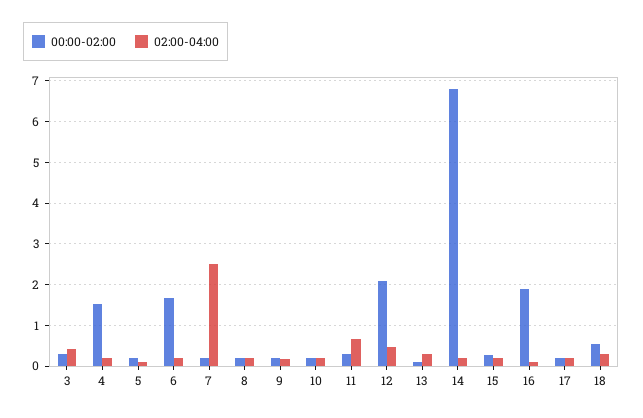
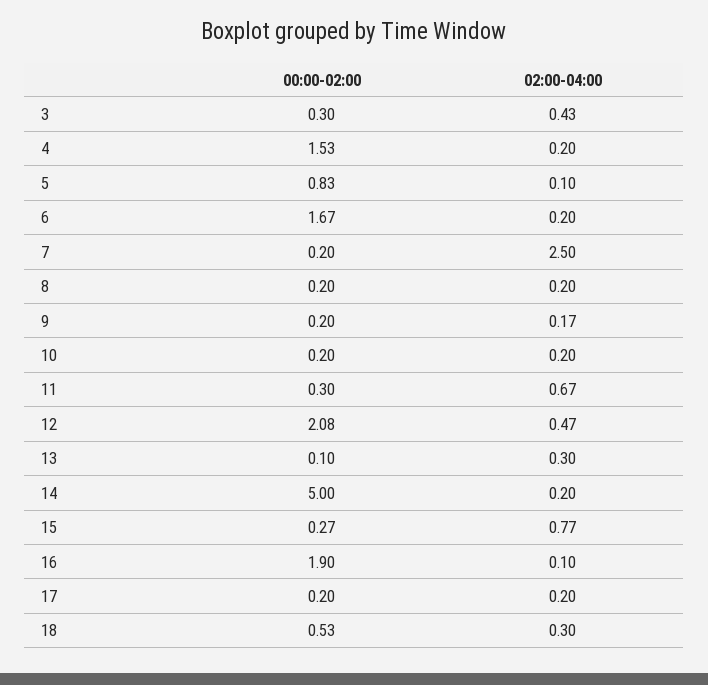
00:00-02:00, 5: 0.2 -> 0.83
00:00-02:00, 14: 6.8 -> 5
02:00-04:00, 15: 0.2 -> 0.77

